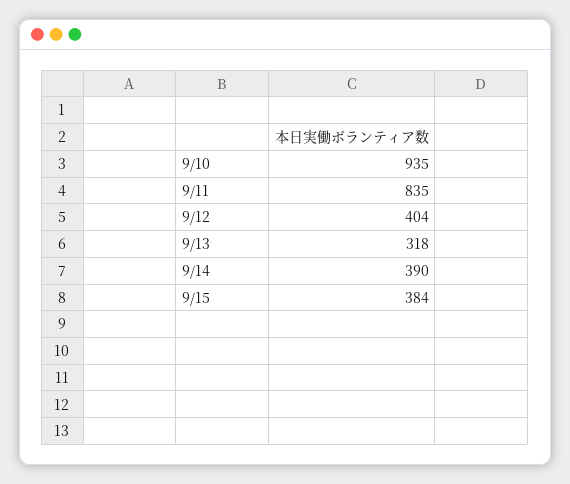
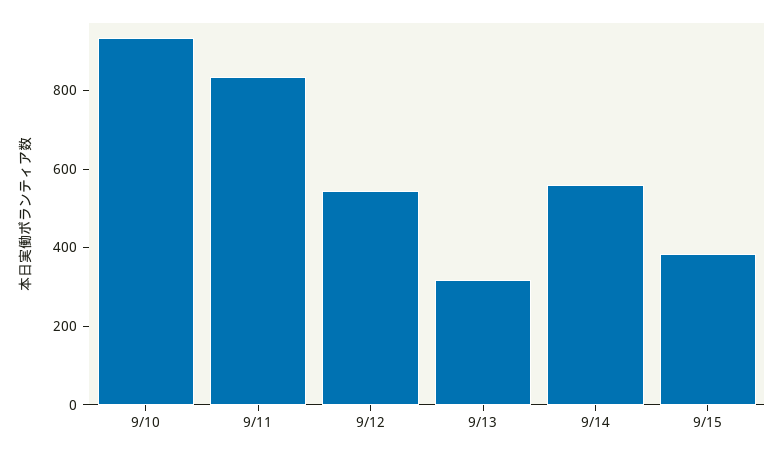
9/12: 404 -> 550
9/14: 390 -> 550

